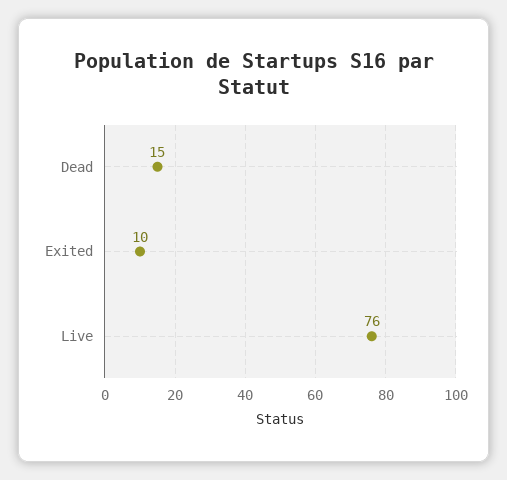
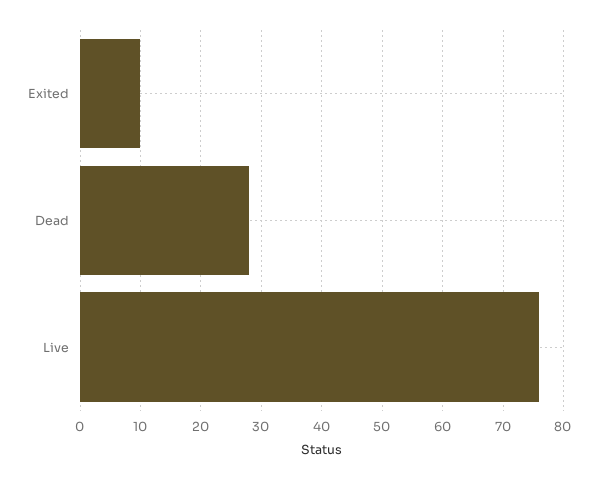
Dead: 15 -> 28

